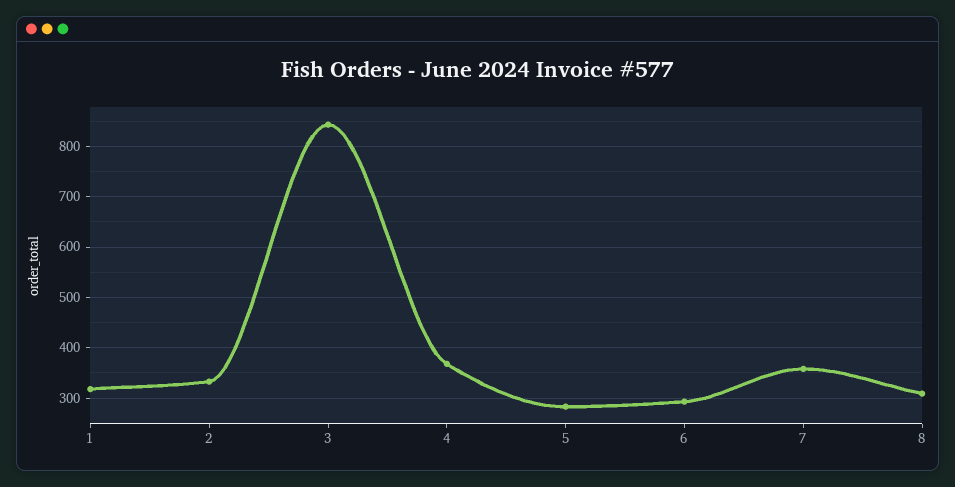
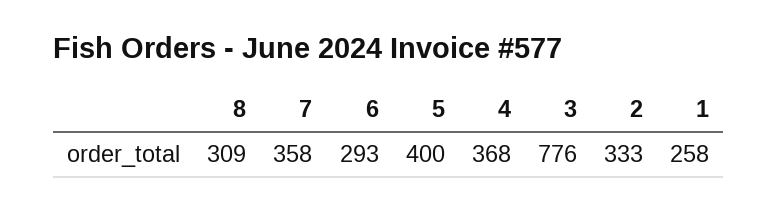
1: 320 -> 258
3: 840 -> 776
5: 280 -> 400

